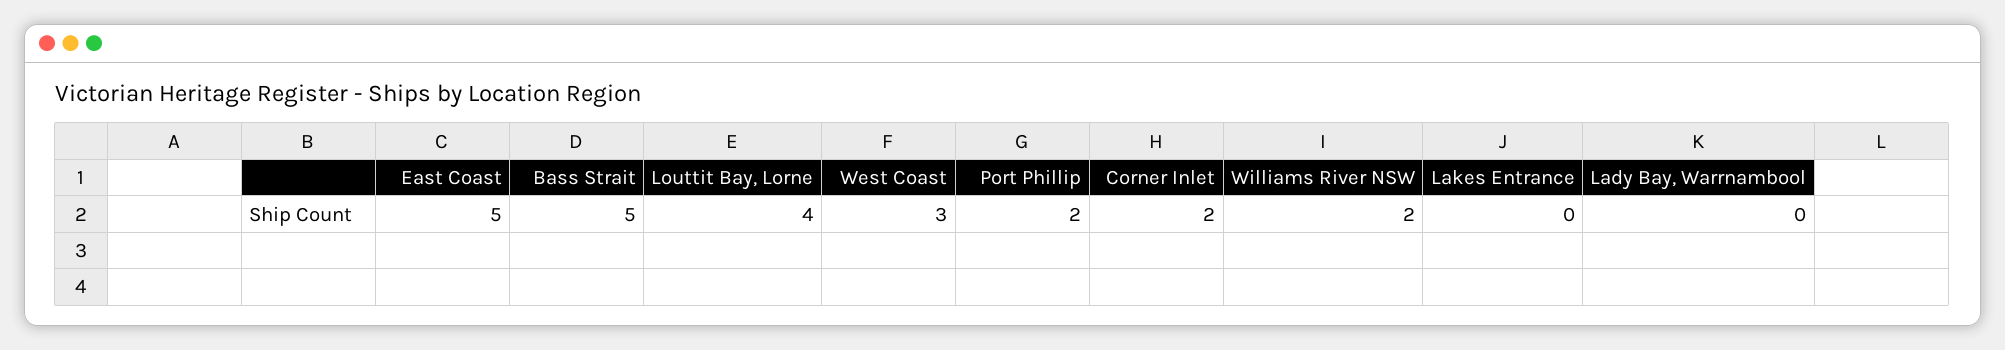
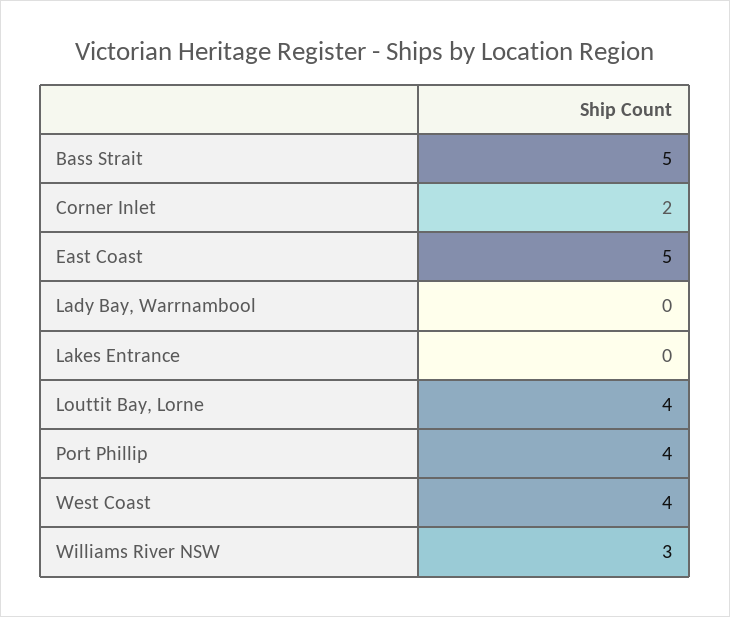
West Coast: 3 -> 4
Port Phillip: 2 -> 4
Williams River NSW: 2 -> 3

